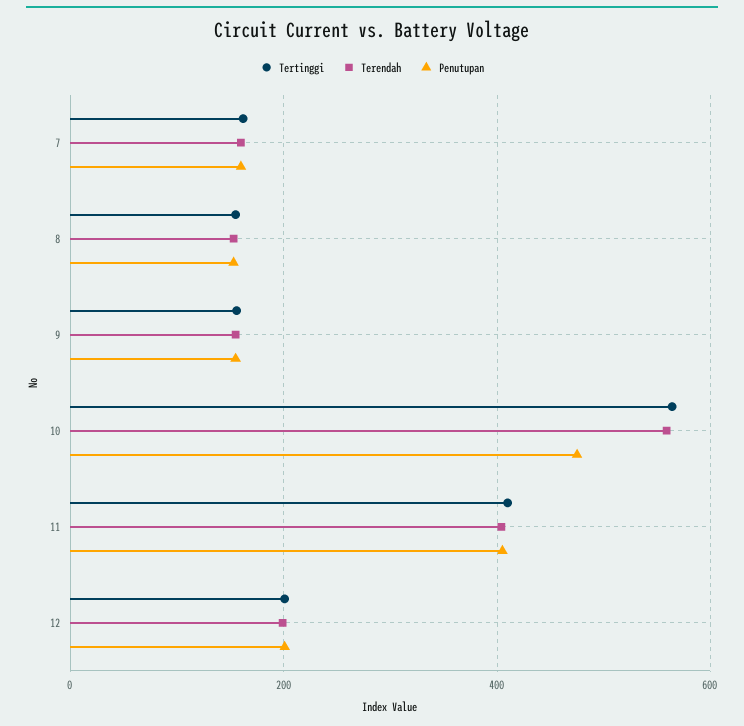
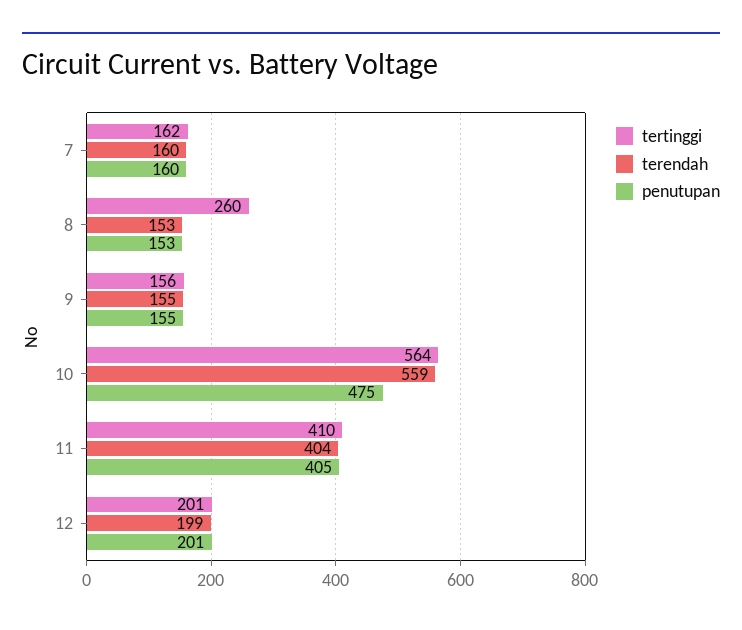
Tertinggi, 8: 160 -> 260

